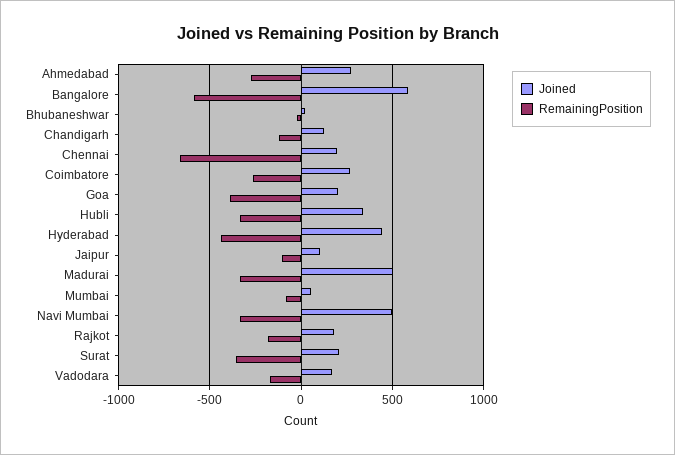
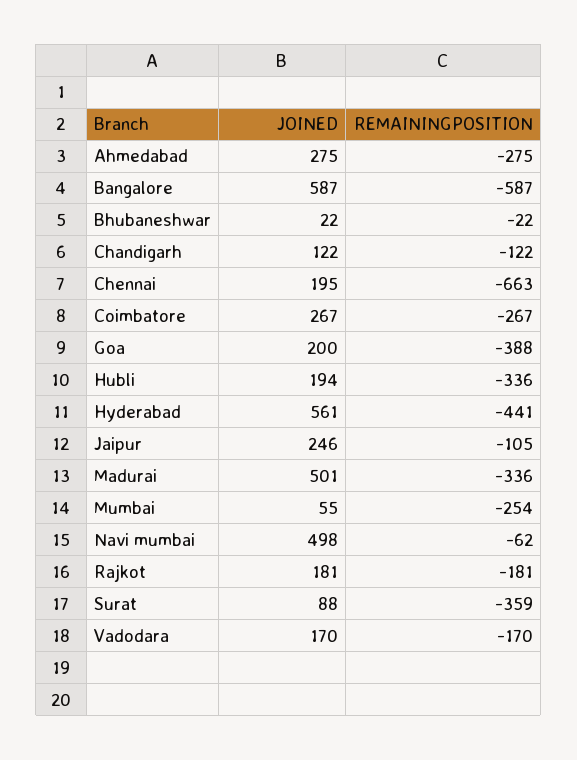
Joined, Hubli: 350 -> 194
Joined, Hyderabad: 450 -> 561
Joined, Jaipur: 100 -> 246
RemainingPosition, Mumbai: -100 -> -254
RemainingPosition, Navi Mumbai: -350 -> -62
Joined, Surat: 200 -> 88

